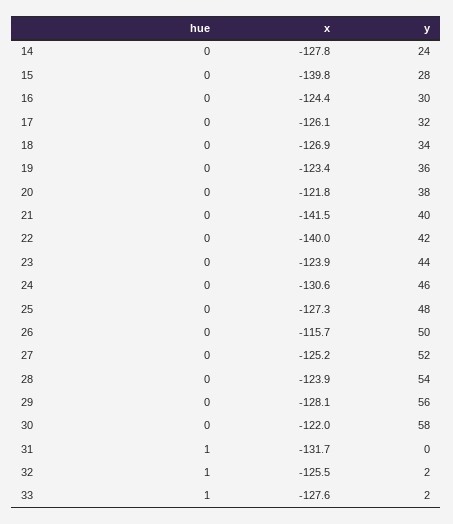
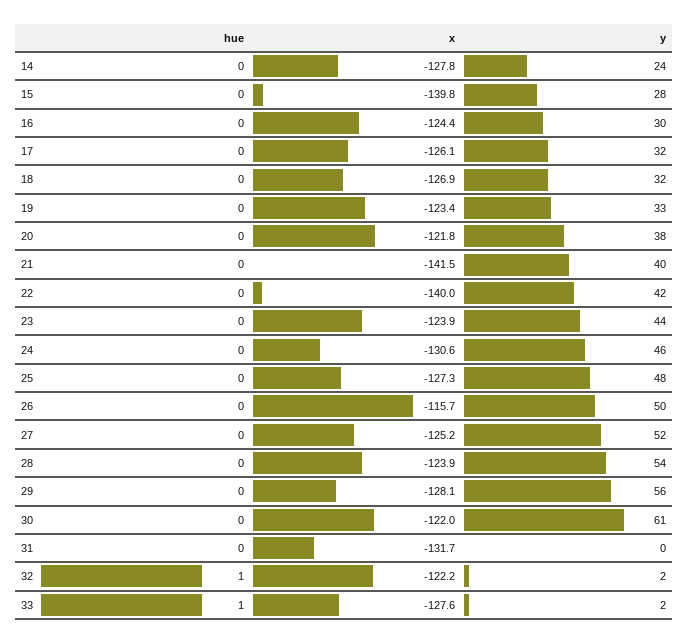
y, 18: 34 -> 32
y, 19: 36 -> 33
y, 30: 58 -> 61
hue, 31: 1 -> 0
x, 32: -125.5 -> -122.2

